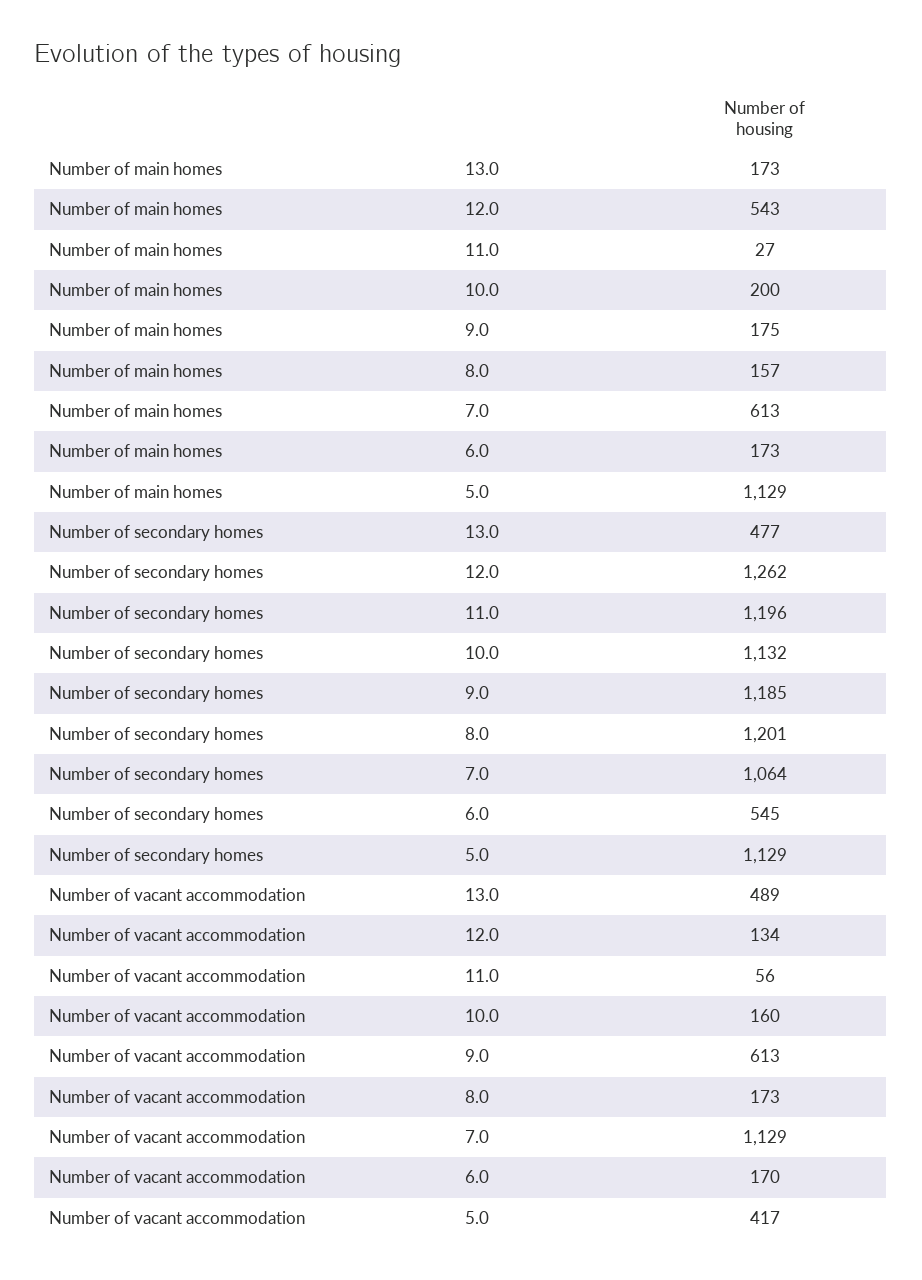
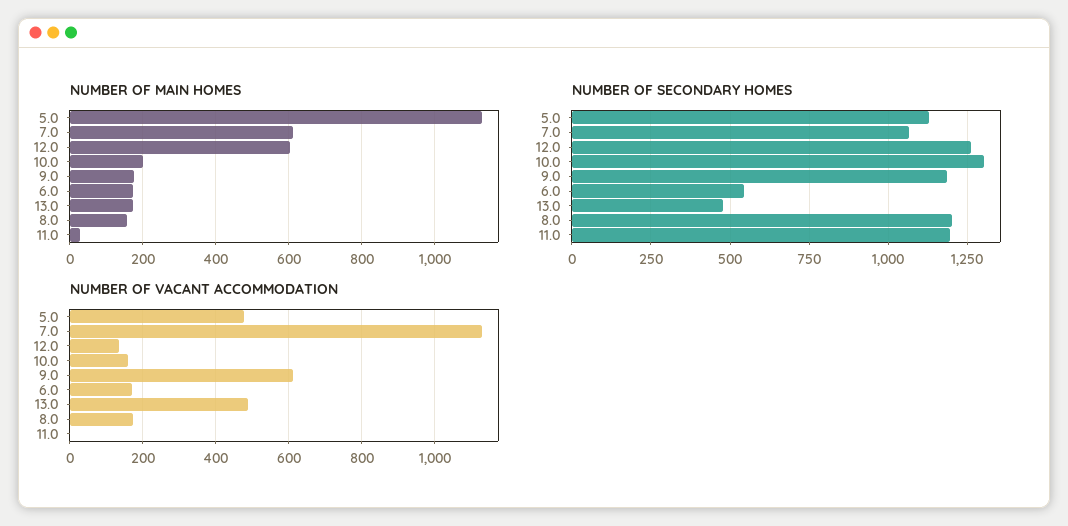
Number of main homes, 12.0: 543 -> 600
Number of secondary homes, 10.0: 1132 -> 1300
Number of vacant accommodation, 11.0: 56 -> 0
Number of vacant accommodation, 5.0: 417 -> 480

